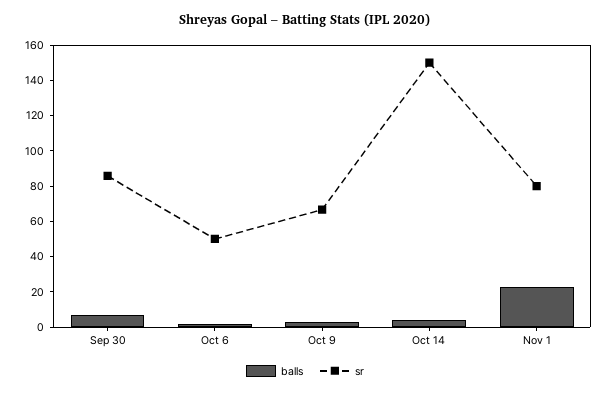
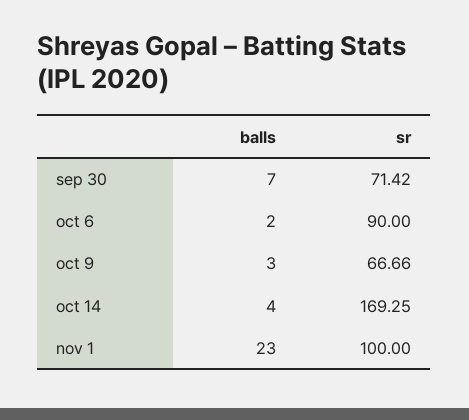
sr, Sep 30: 85 -> 71.42
sr, Oct 6: 50 -> 90
sr, Oct 14: 150 -> 169.25
sr, Nov 1: 80 -> 100

